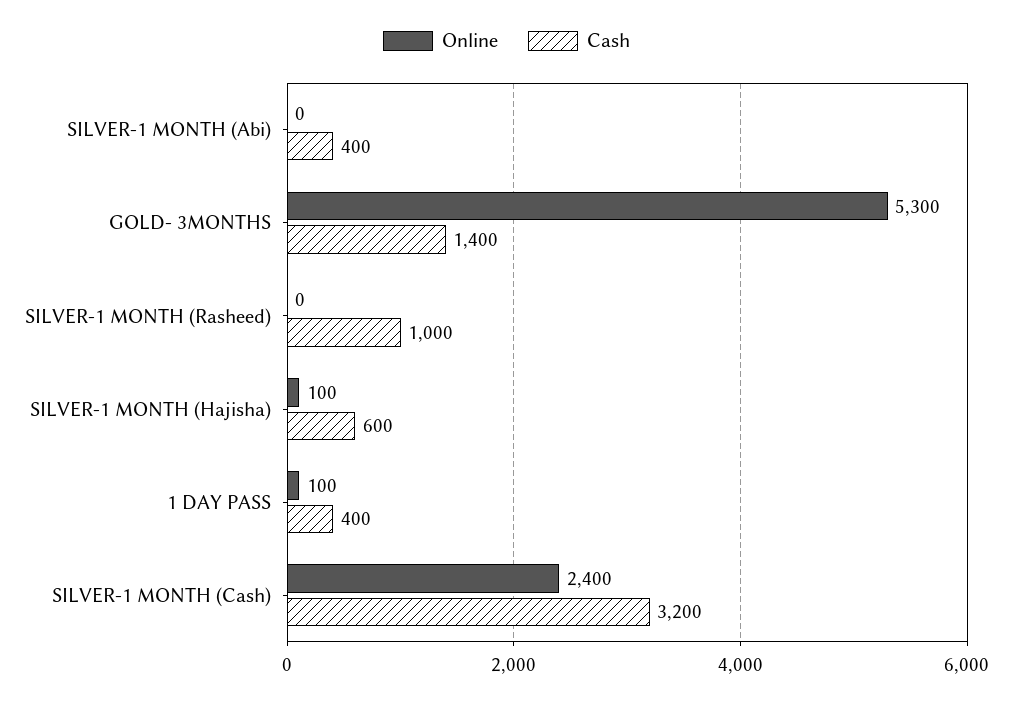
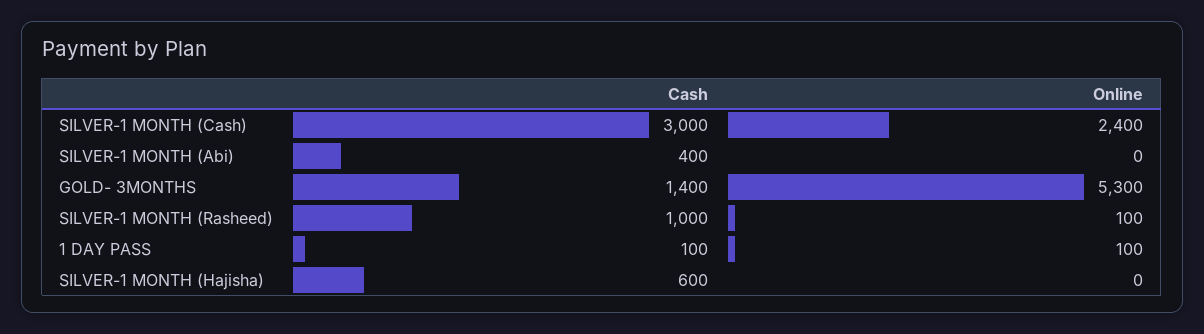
Online, SILVER-1 MONTH (Rasheed): 0 -> 100
Online, SILVER-1 MONTH (Hajisha): 100 -> 0
Cash, 1 DAY PASS: 400 -> 100
Cash, SILVER-1 MONTH (Cash): 3200 -> 3000

